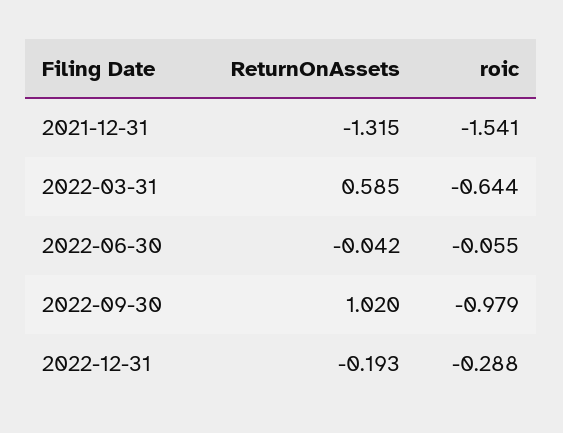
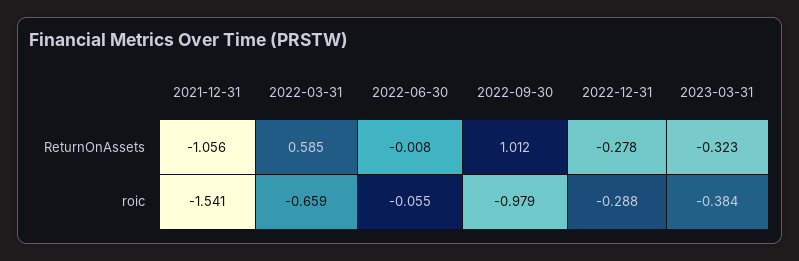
ReturnOnAssets, 2021-12-31: -1.315 -> -1.056
roic, 2022-03-31: -0.644 -> -0.659
ReturnOnAssets, 2022-06-30: -0.042 -> -0.008
ReturnOnAssets, 2022-09-30: 1.02 -> 1.012
ReturnOnAssets, 2022-12-31: -0.193 -> -0.278
ReturnOnAssets, 2023-03-31: none -> -0.323
roic, 2023-03-31: none -> -0.384

